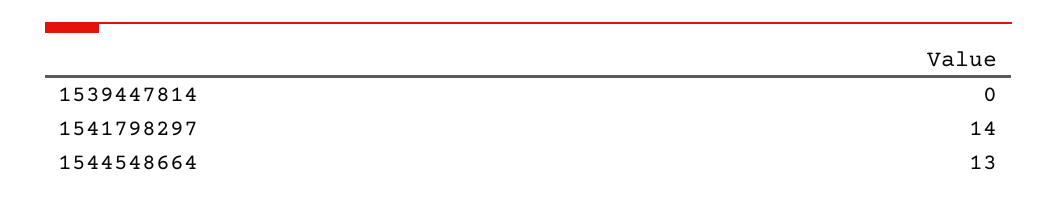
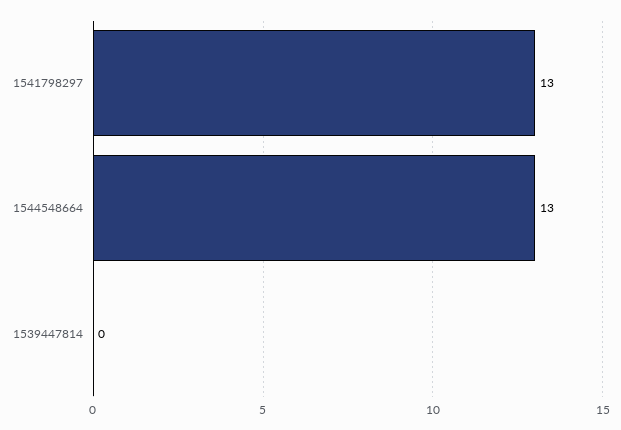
1541798297: 14 -> 13

